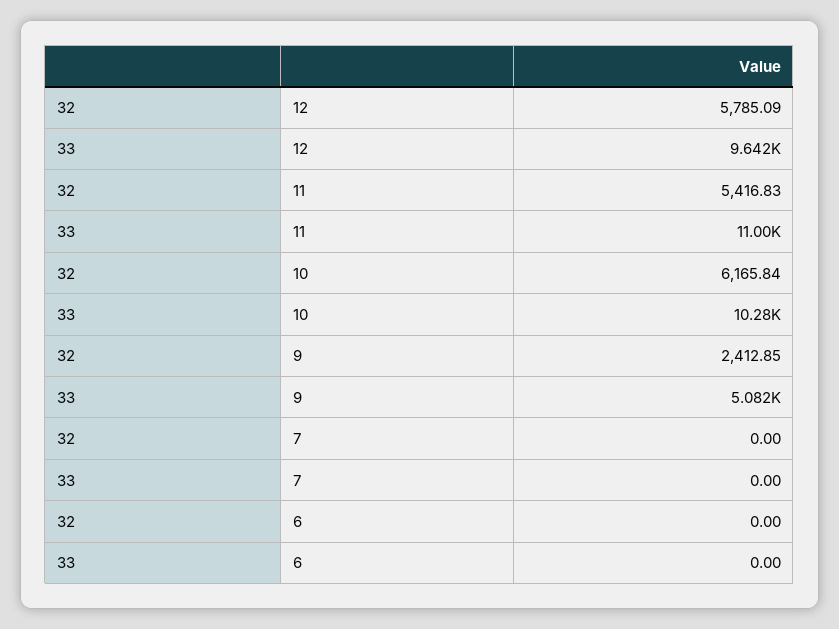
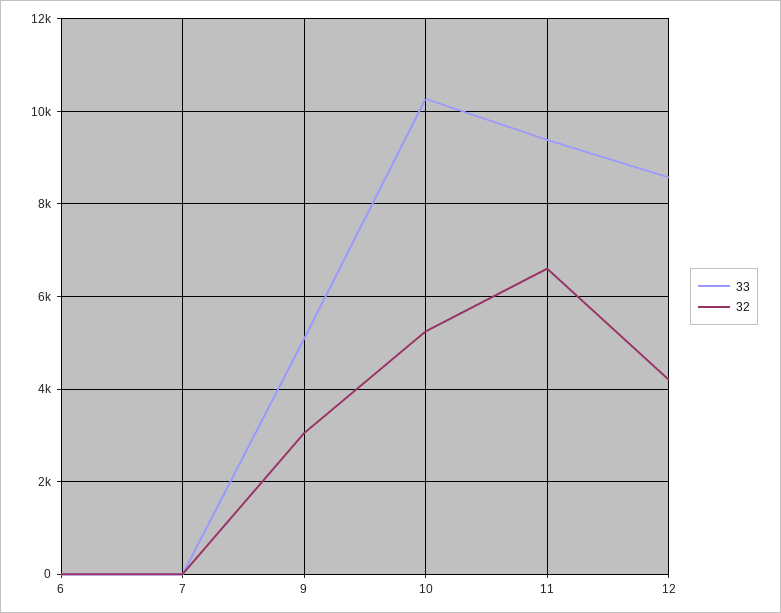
32, 12: 5785.09 -> 4200
33, 12: 9642 -> 8600
32, 11: 5416.83 -> 6600
33, 11: 11000 -> 9400
32, 10: 6165.84 -> 5200
32, 9: 2412.85 -> 3000

